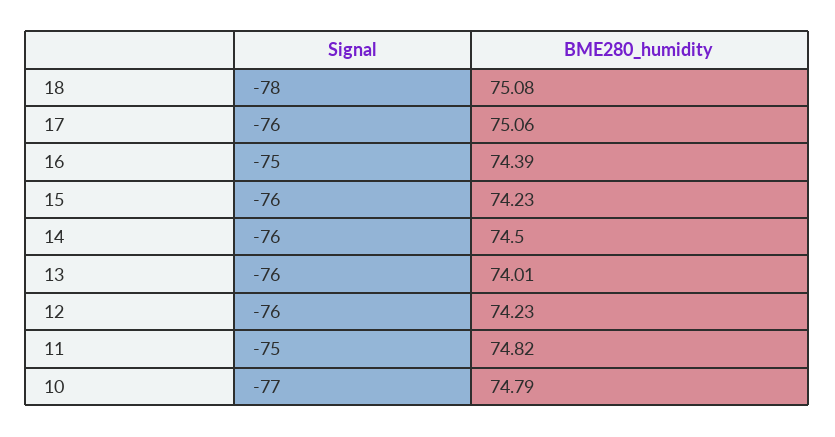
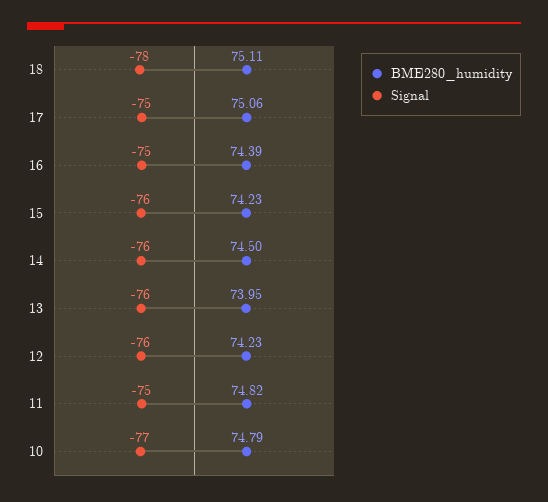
BME280_humidity, 18: 75.08 -> 75.11
Signal, 17: -76 -> -75
BME280_humidity, 13: 74.01 -> 73.95

